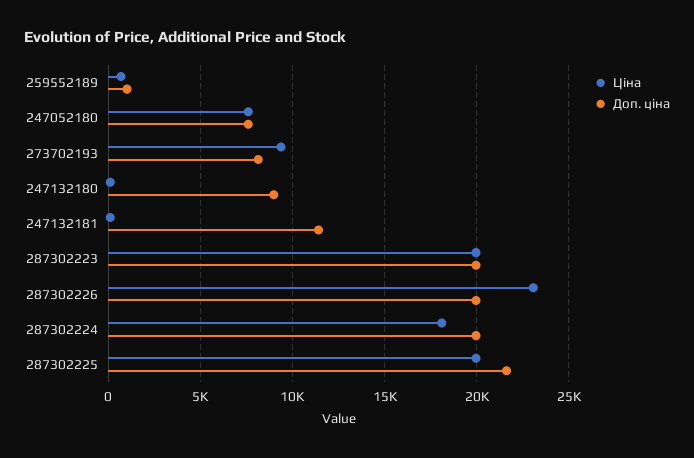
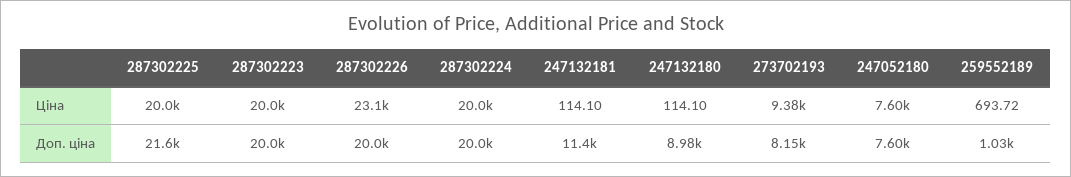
Ціна, 287302224: 18000 -> 20000

